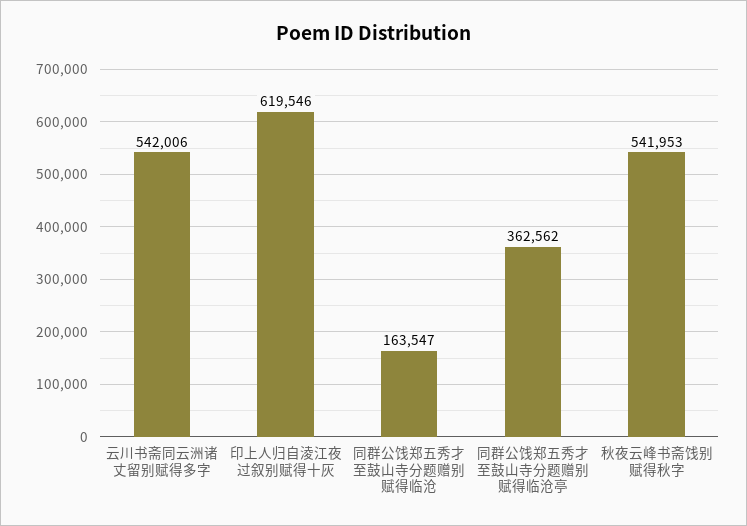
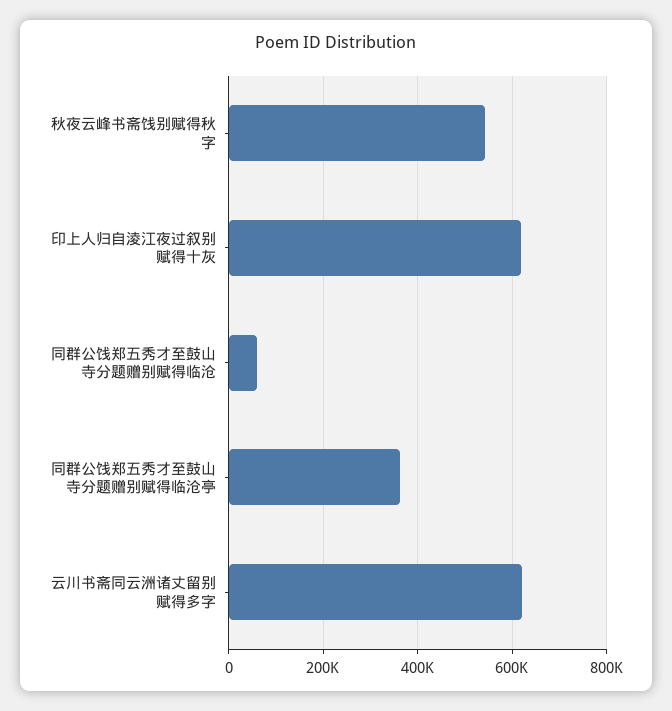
云川书斋同云洲诸丈留别赋得多字: 542006 -> 620000
同群公饯郑五秀才至鼓山寺分题赠别赋得临沧: 163547 -> 60000

